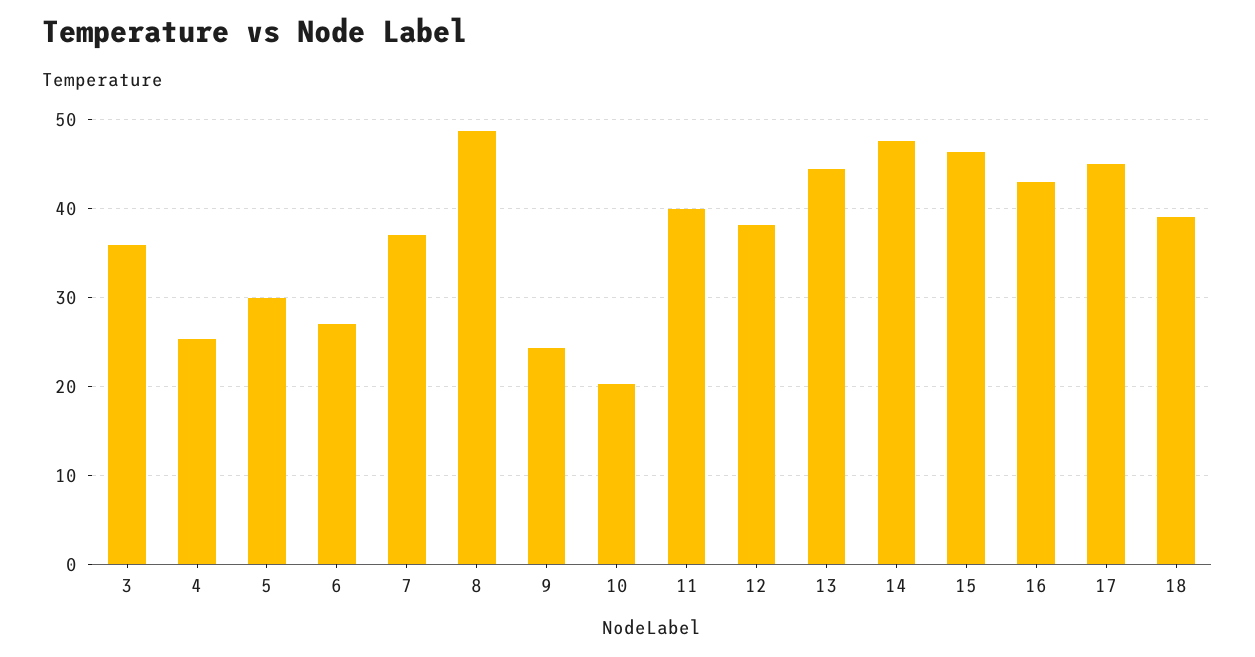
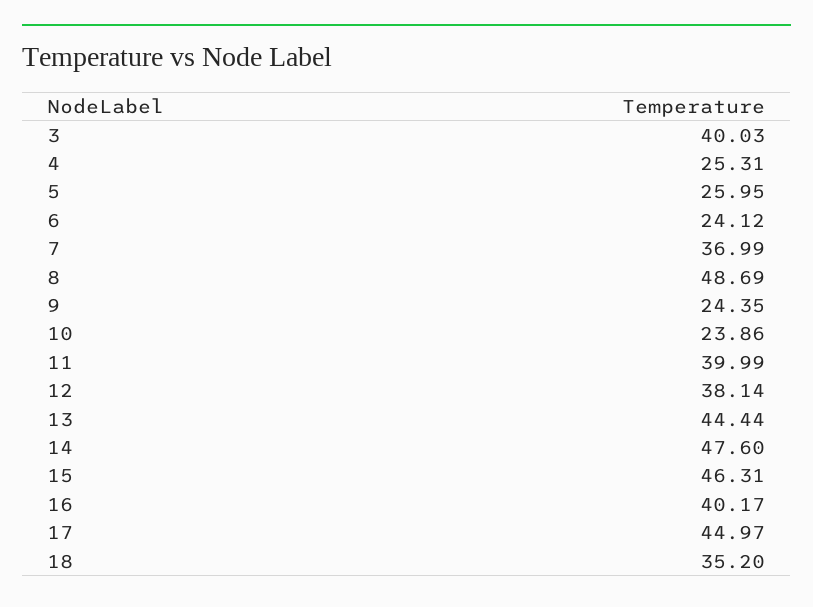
3: 36 -> 40.03
5: 30 -> 25.95
6: 27 -> 24.12
10: 20 -> 23.86
16: 43 -> 40.17
18: 39 -> 35.2

